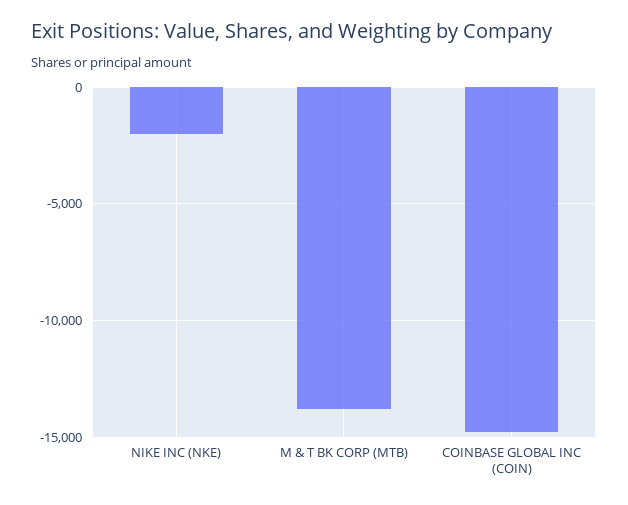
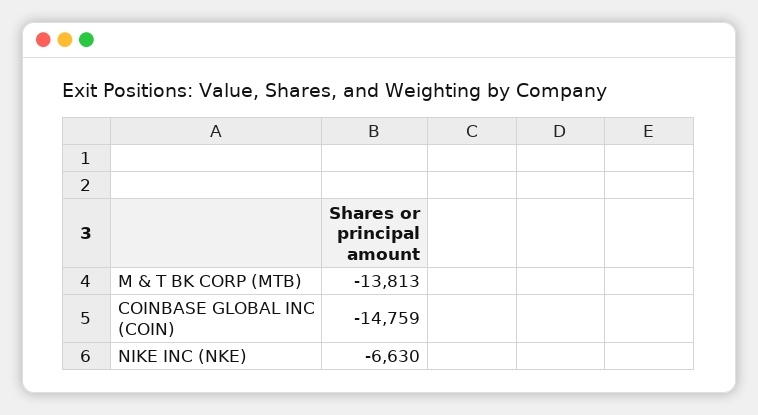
NIKE INC (NKE): -2000 -> -6630

